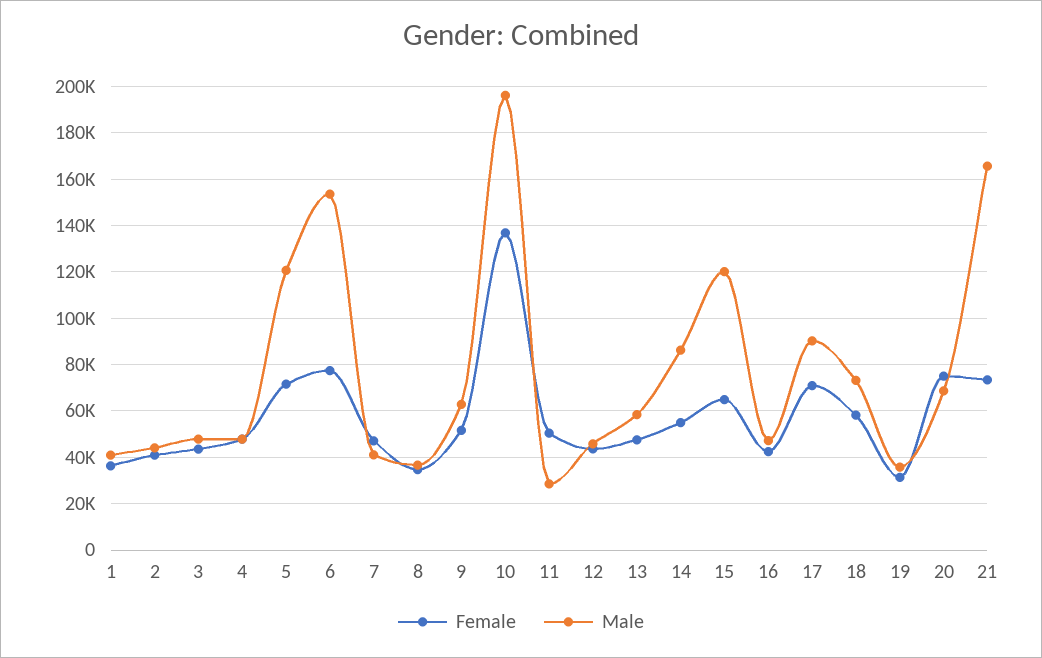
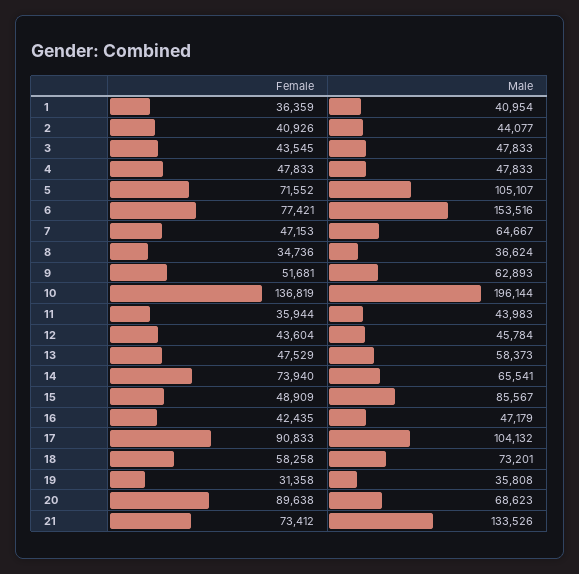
Male, 5: 120000 -> 105107
Male, 7: 40000 -> 64667
Female, 11: 50000 -> 35944
Male, 11: 30000 -> 43983
Female, 14: 55000 -> 73940
Male, 14: 85000 -> 65541
Female, 15: 65000 -> 48909
Male, 15: 120000 -> 85567
Female, 17: 70000 -> 90833
Male, 17: 90000 -> 104132
Female, 20: 75000 -> 89638
Male, 21: 165000 -> 133526

